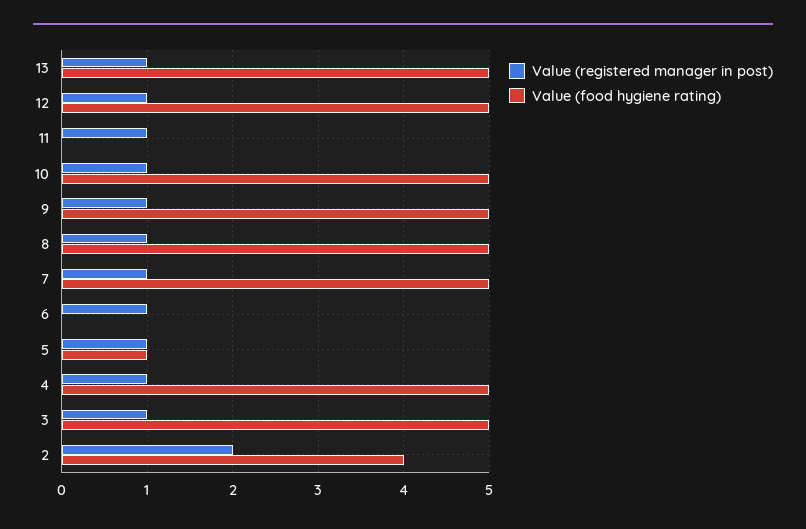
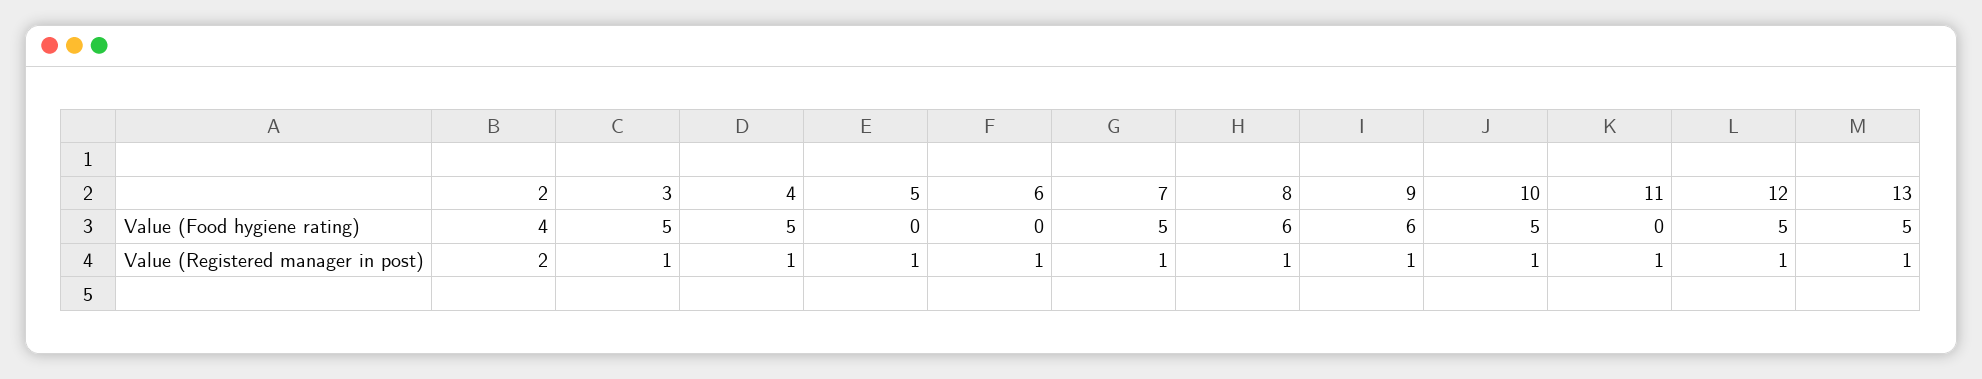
Value (food hygiene rating), 9: 5 -> 6
Value (food hygiene rating), 8: 5 -> 6
Value (food hygiene rating), 5: 1 -> 0

